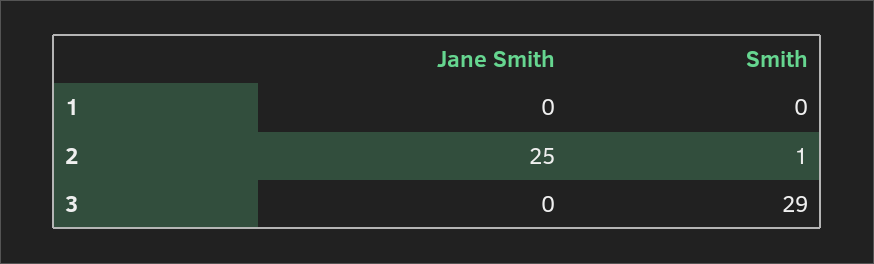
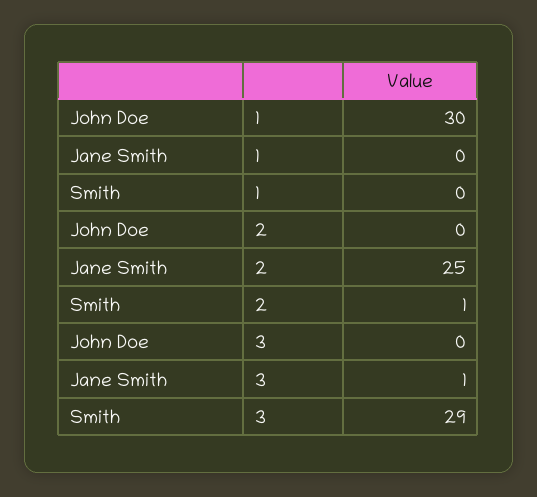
Jane Smith, 3: 0 -> 1
John Doe, 1: none -> 30
John Doe, 2: none -> 0
John Doe, 3: none -> 0

